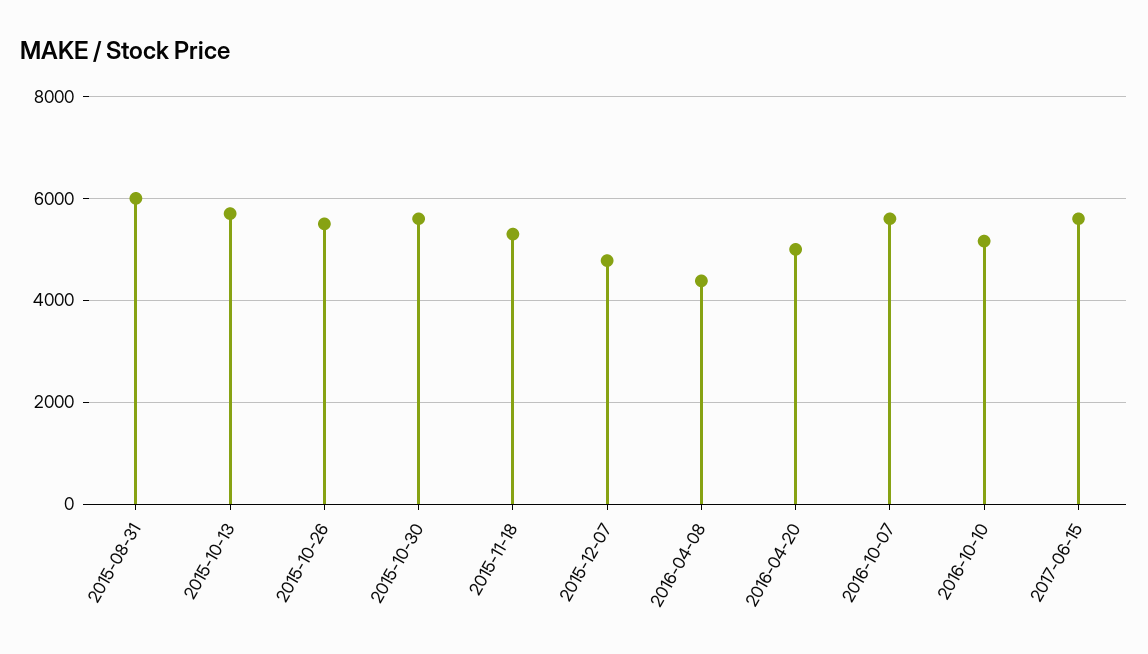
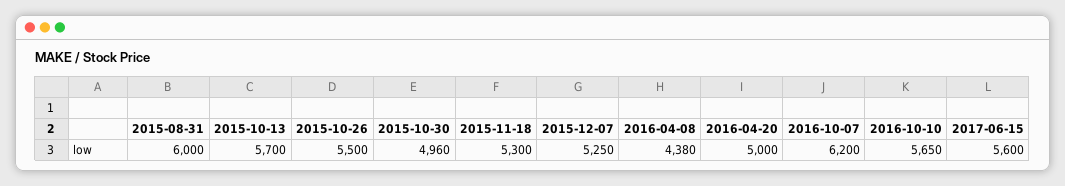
2015-10-30: 5600 -> 4960
2015-12-07: 4800 -> 5250
2016-10-07: 5600 -> 6200
2016-10-10: 5200 -> 5650

